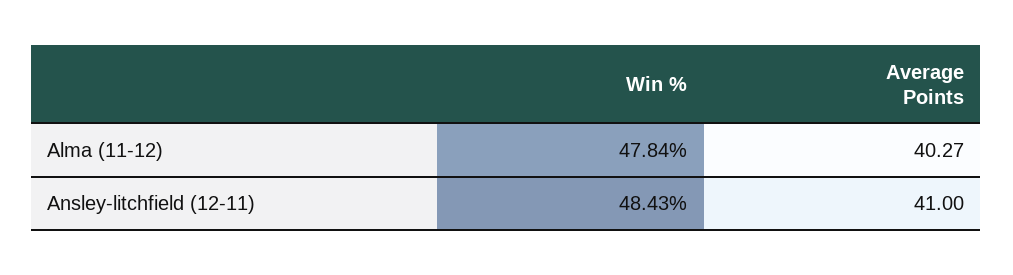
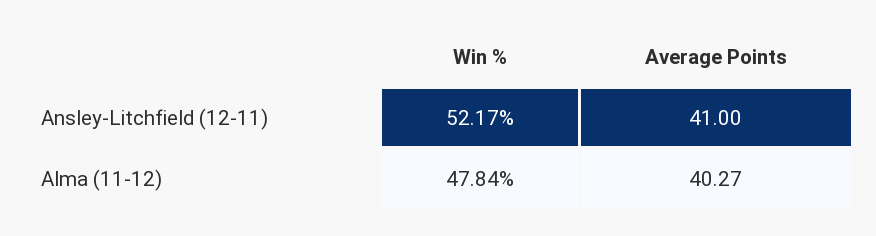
Win %, Ansley-litchfield (12-11): 48.43 -> 52.17

